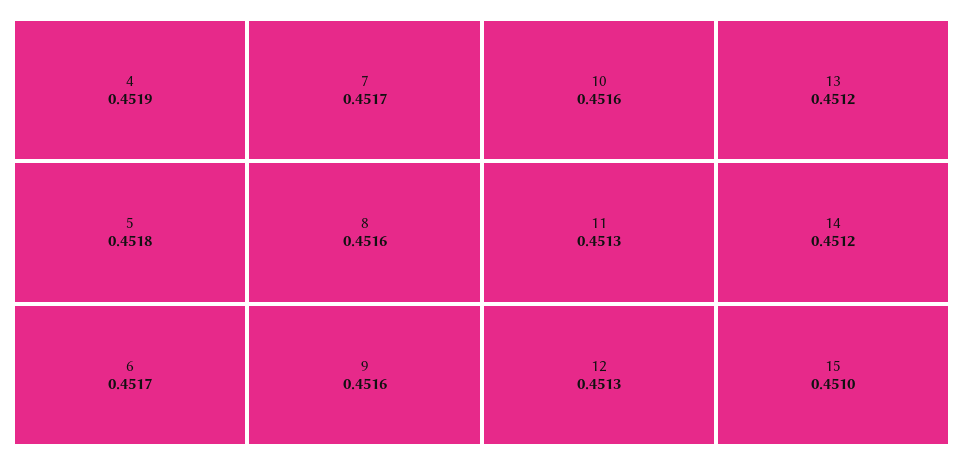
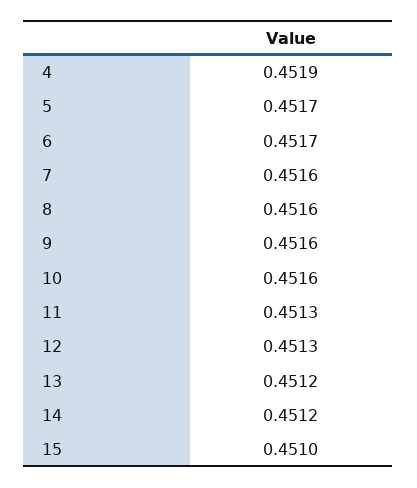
5: 0.4518 -> 0.4517
7: 0.4517 -> 0.4516

